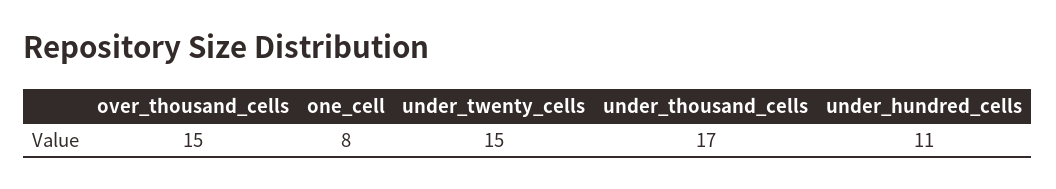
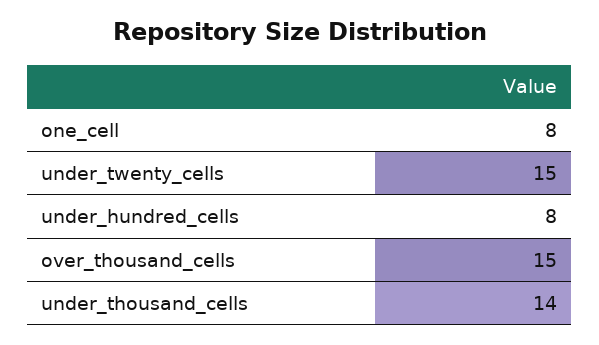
under_thousand_cells: 17 -> 14
under_hundred_cells: 11 -> 8

